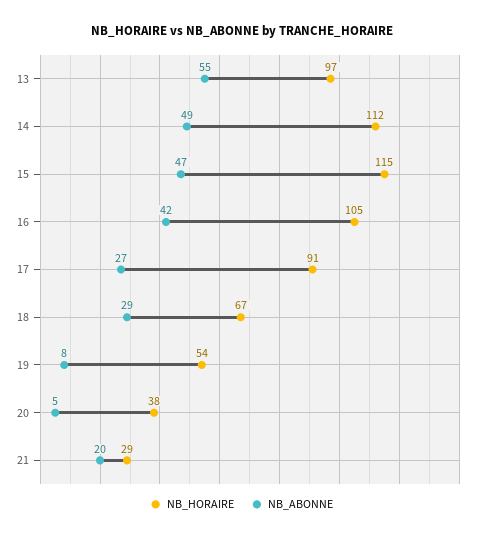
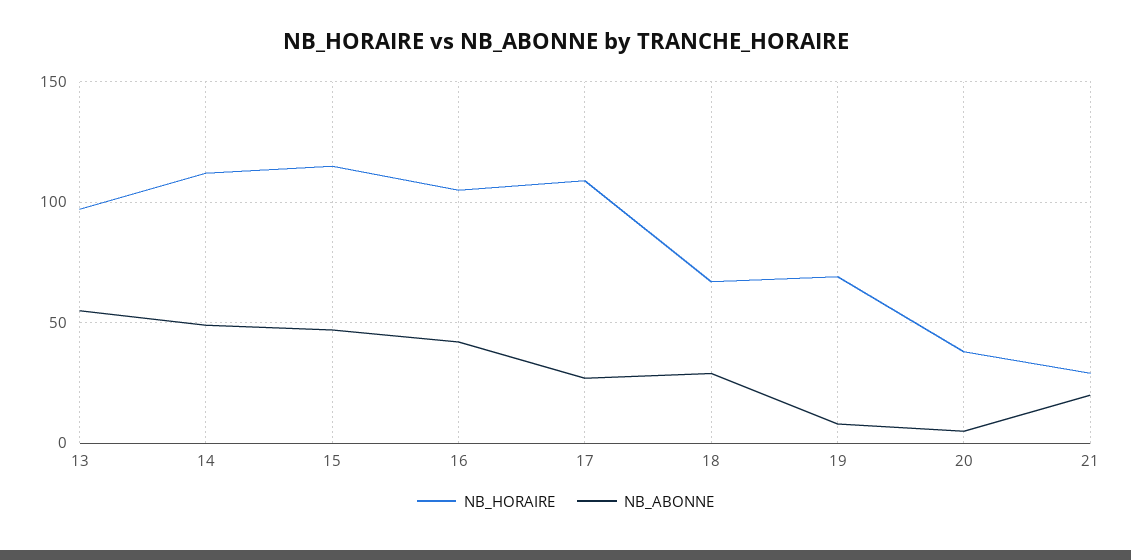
NB_HORAIRE, 17: 91 -> 110
NB_HORAIRE, 19: 54 -> 70

